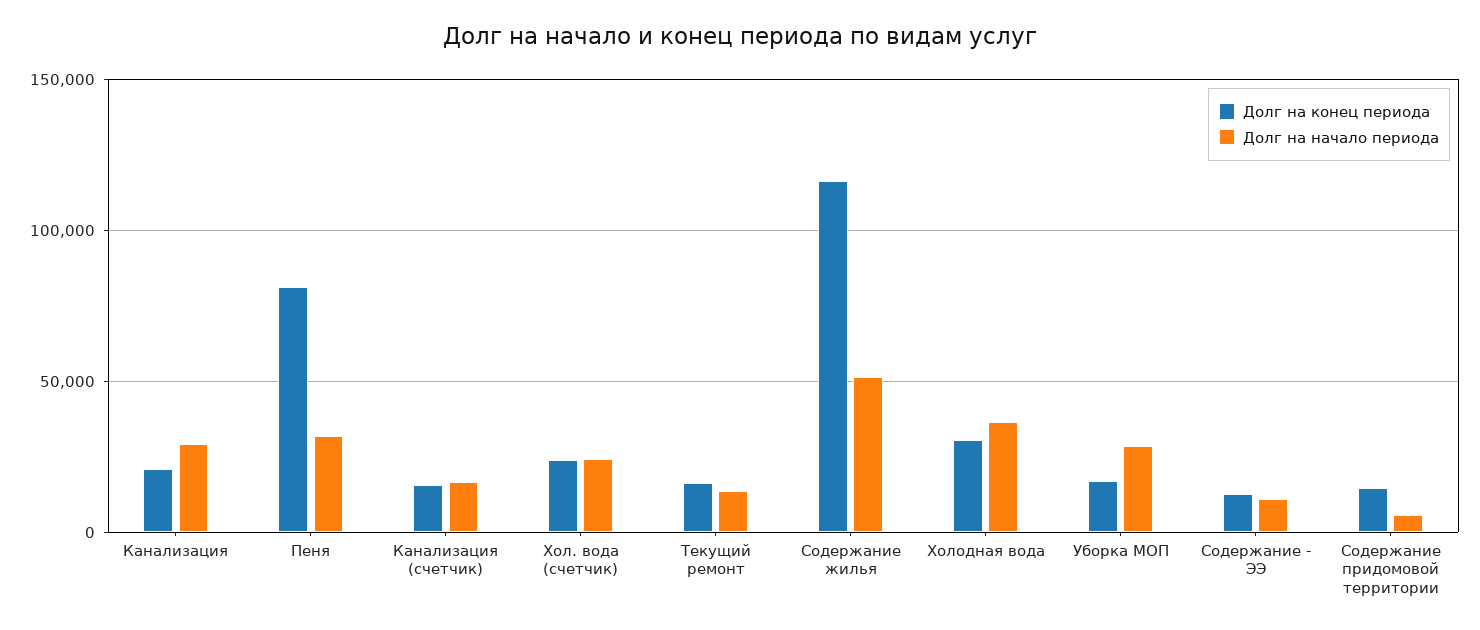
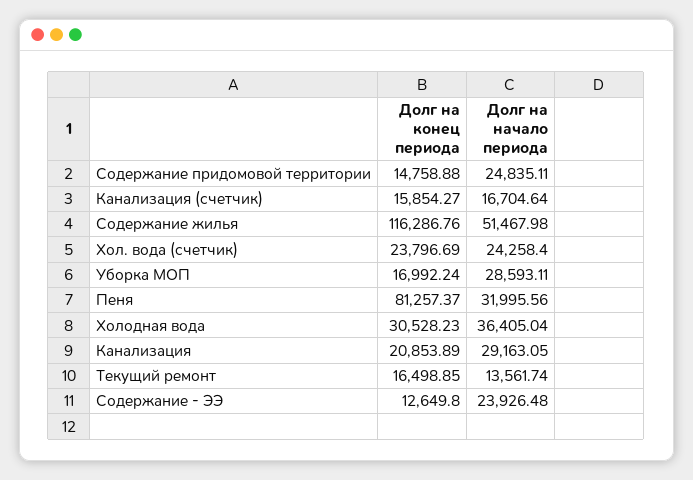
Долг на начало периода, Содержание - ЭЭ: 10000 -> 23926.48
Долг на начало периода, Содержание придомовой территории: 5000 -> 24835.11

